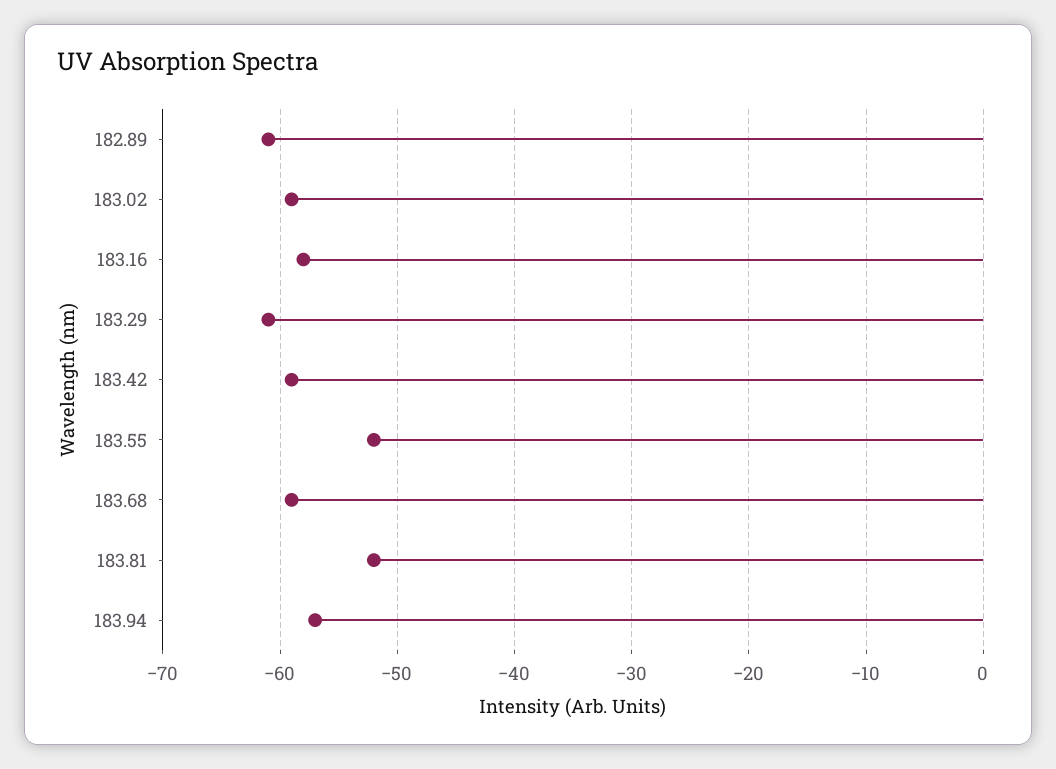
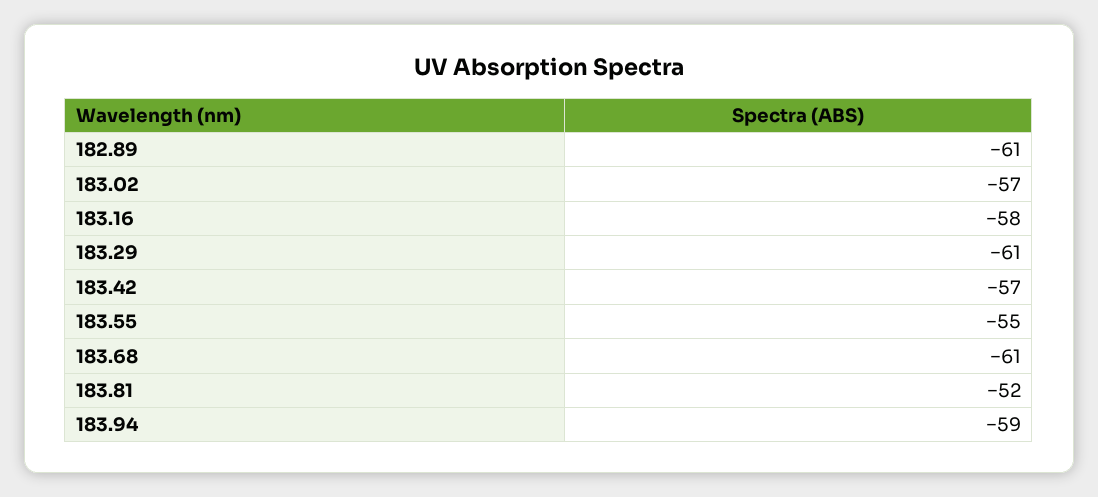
183.02: -59 -> -57
183.42: -59 -> -57
183.55: -52 -> -55
183.68: -59 -> -61
183.94: -57 -> -59

